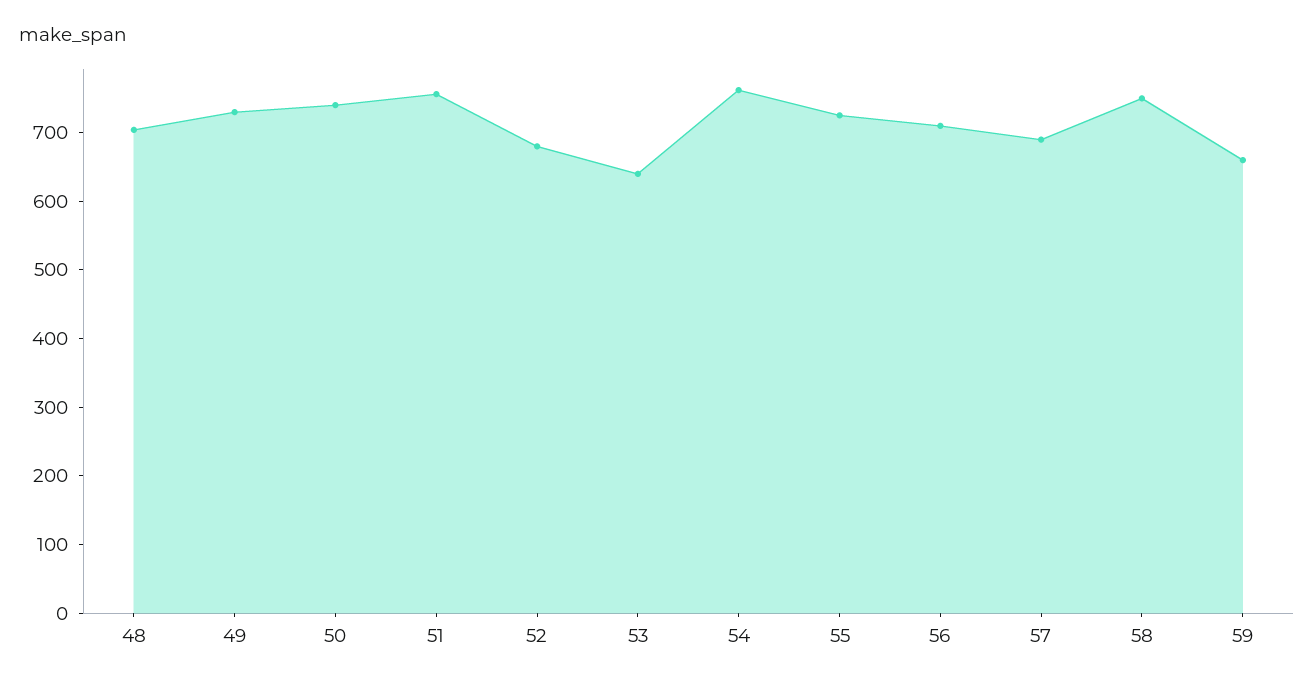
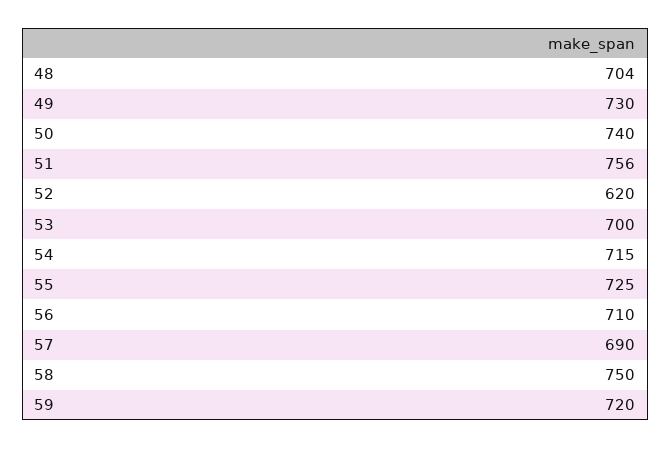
52: 680 -> 620
53: 640 -> 700
54: 760 -> 715
59: 660 -> 720

